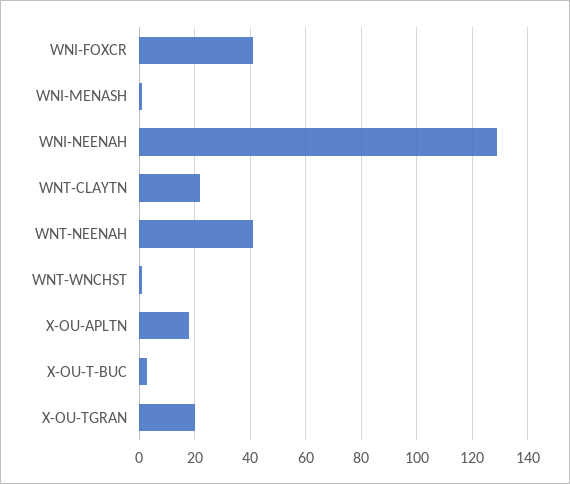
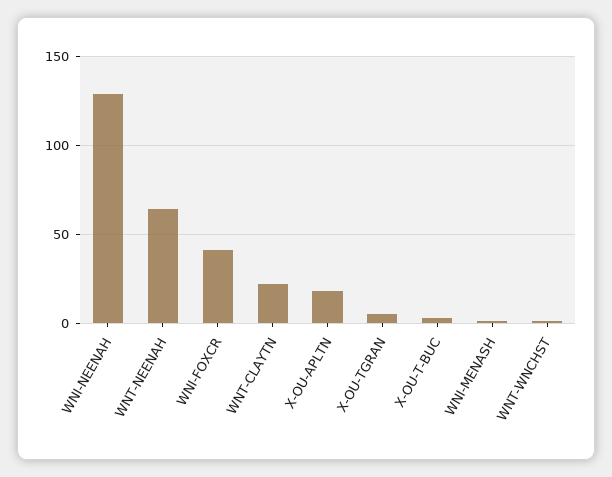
WNT-NEENAH: 40 -> 65
X-OU-TGRAN: 20 -> 5

